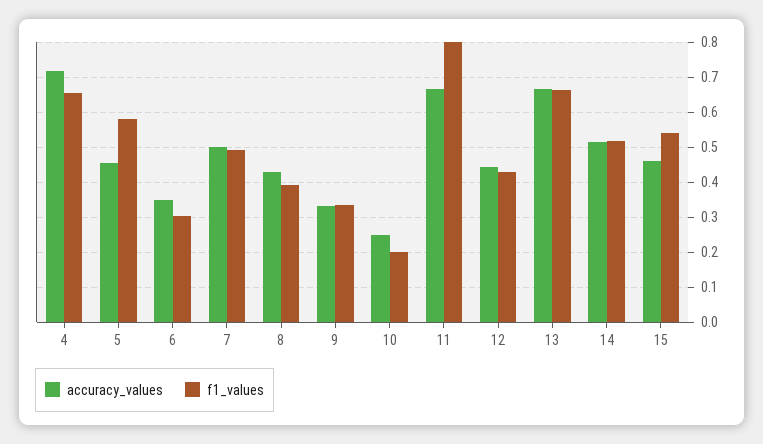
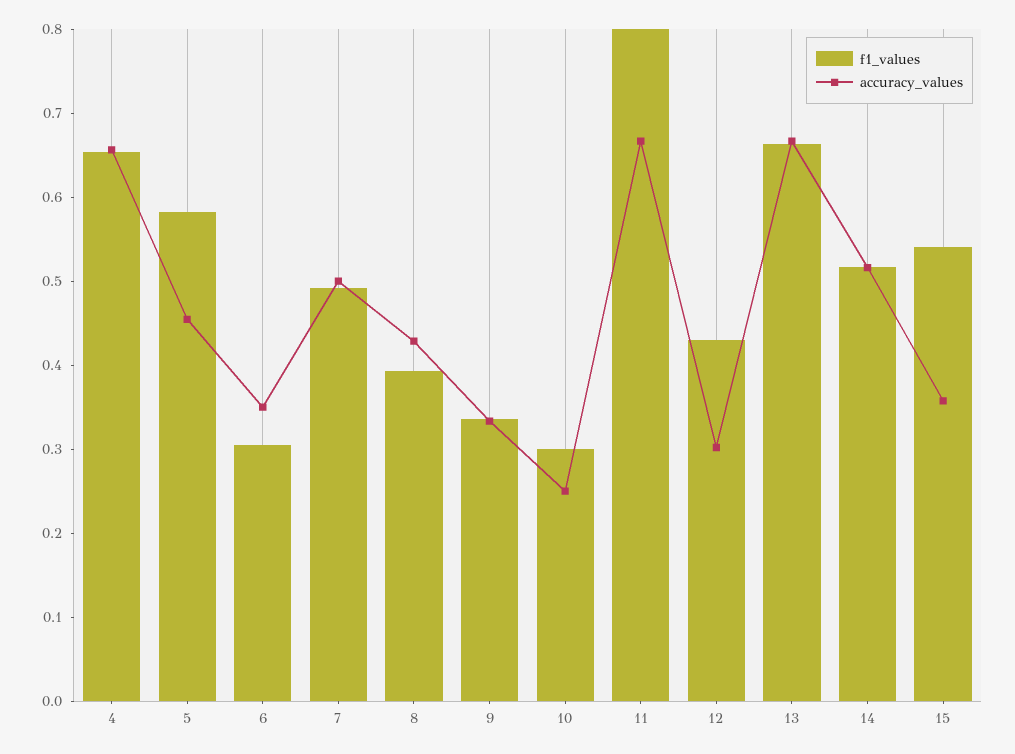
accuracy_values, 4: 0.72 -> 0.66
f1_values, 10: 0.2 -> 0.3
accuracy_values, 12: 0.44 -> 0.3
accuracy_values, 15: 0.46 -> 0.36

